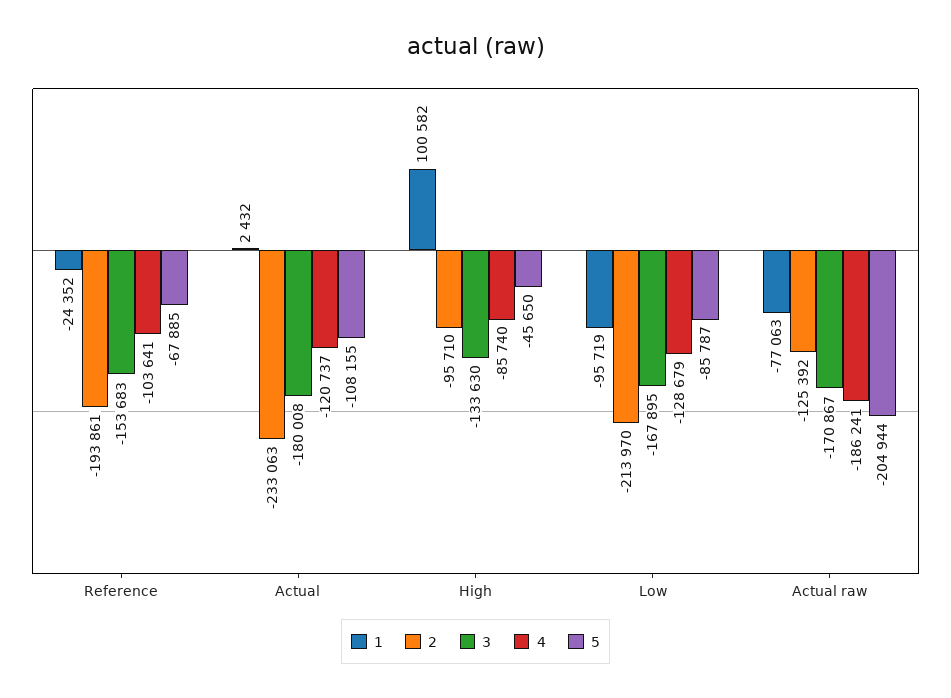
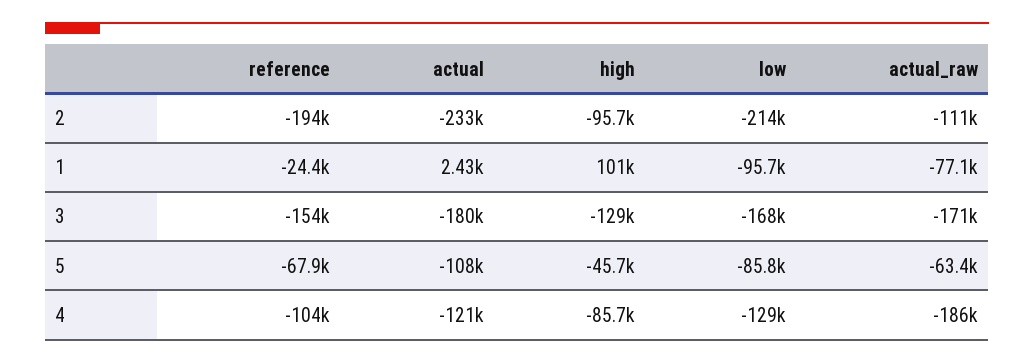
3, High: -133630 -> -129000
2, Actual raw: -125392 -> -111000
5, Actual raw: -204944 -> -63400

